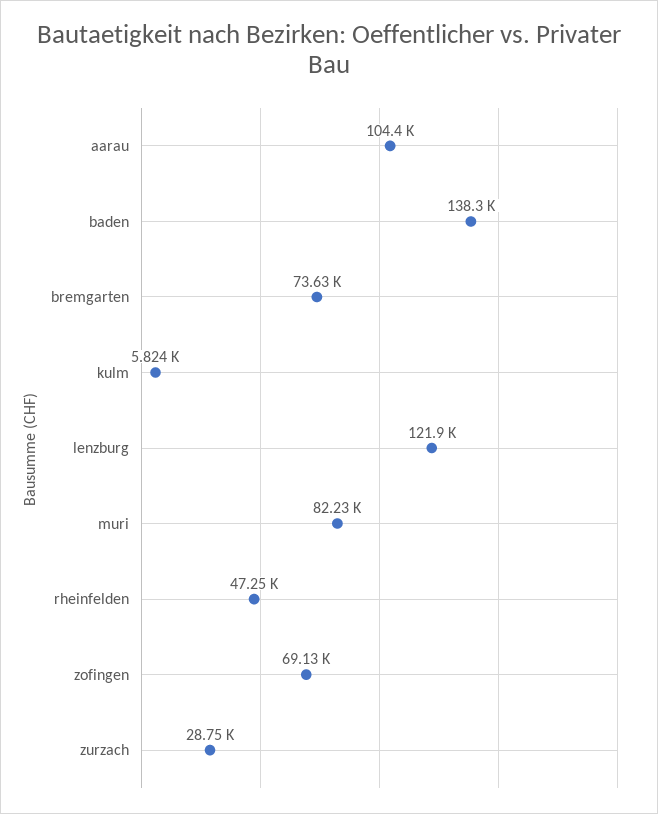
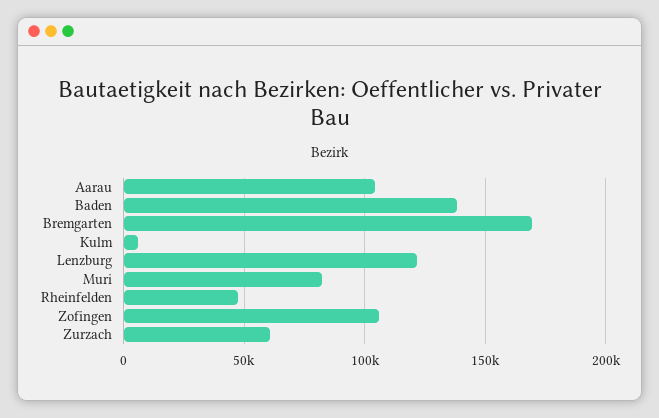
bremgarten: 73630 -> 170000
zofingen: 69130 -> 105000
zurzach: 28750 -> 60000

